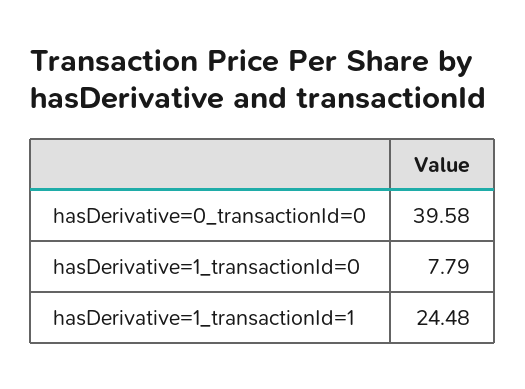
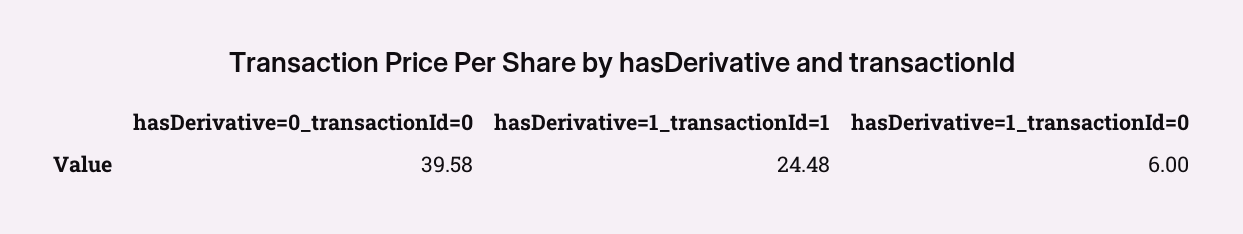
hasDerivative=1_transactionId=0: 7.79 -> 6

